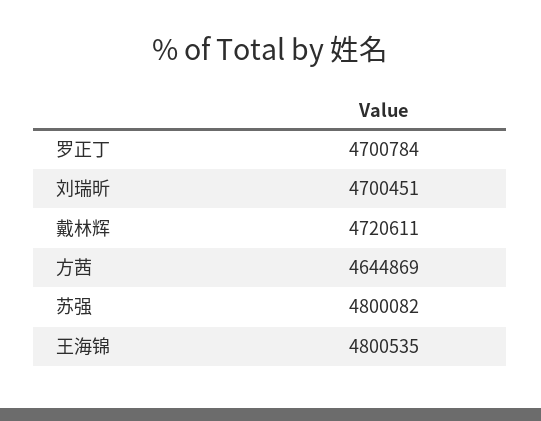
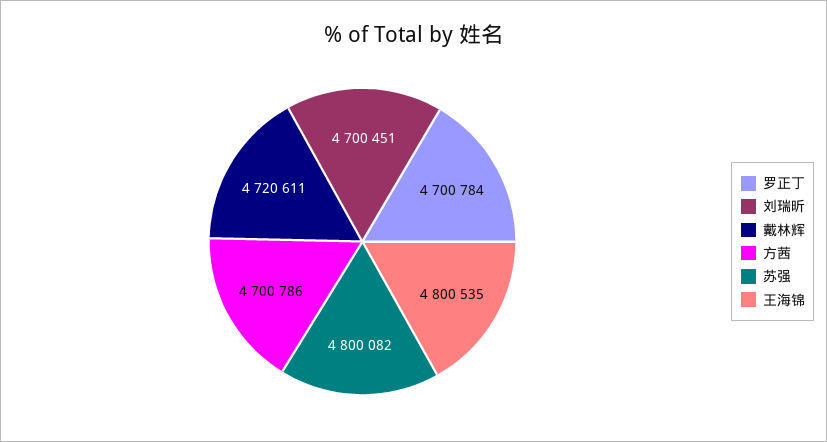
方茜: 4644869 -> 4700786

